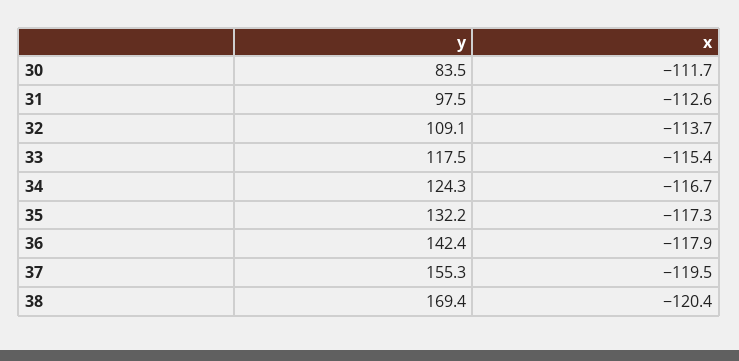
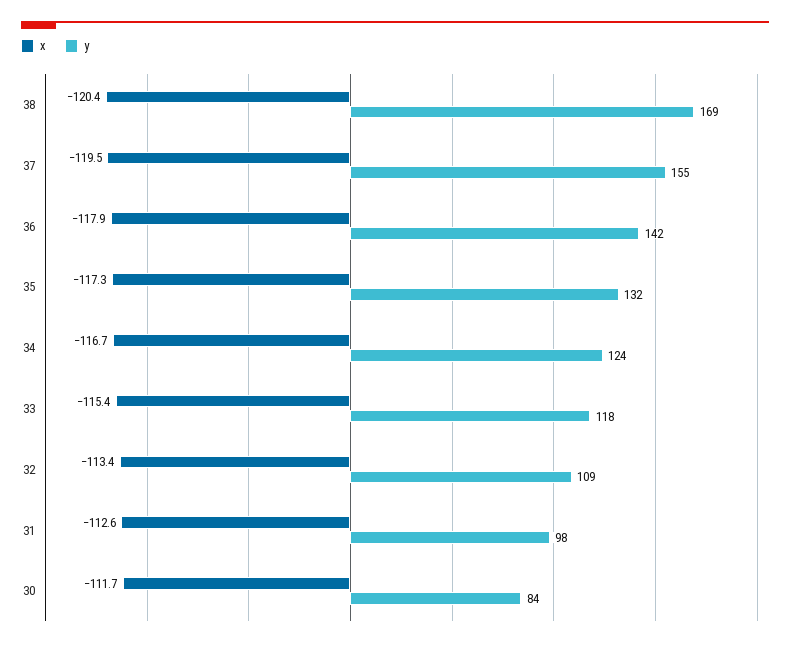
x, 32: -113.7 -> -113.4

